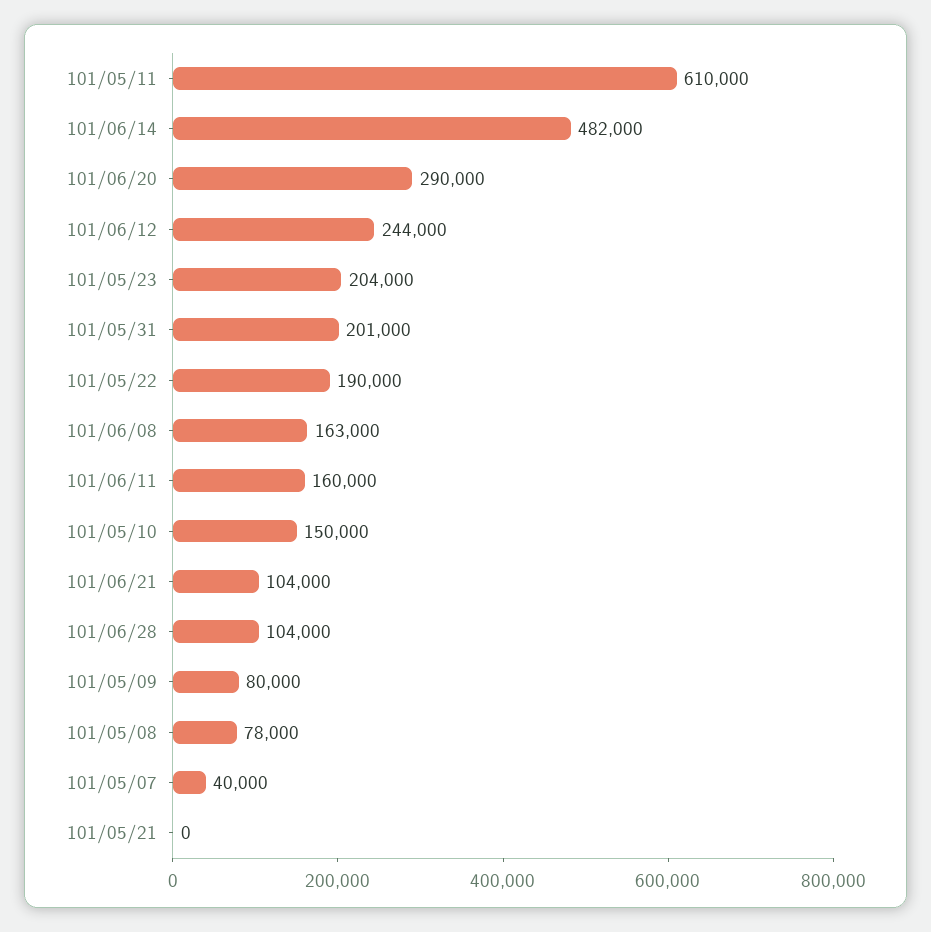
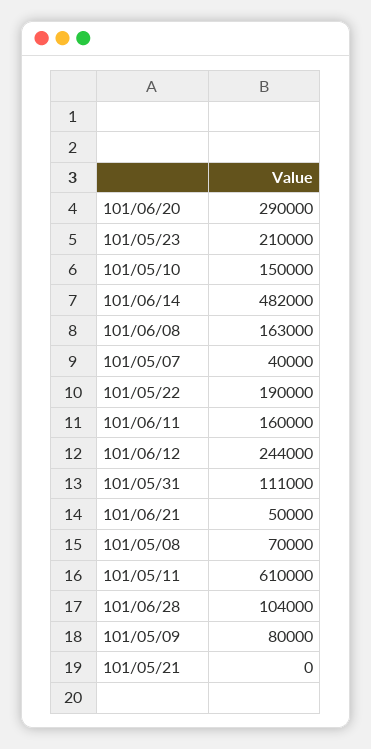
101/05/23: 204000 -> 210000
101/05/31: 201000 -> 111000
101/06/21: 104000 -> 50000
101/05/08: 78000 -> 70000

